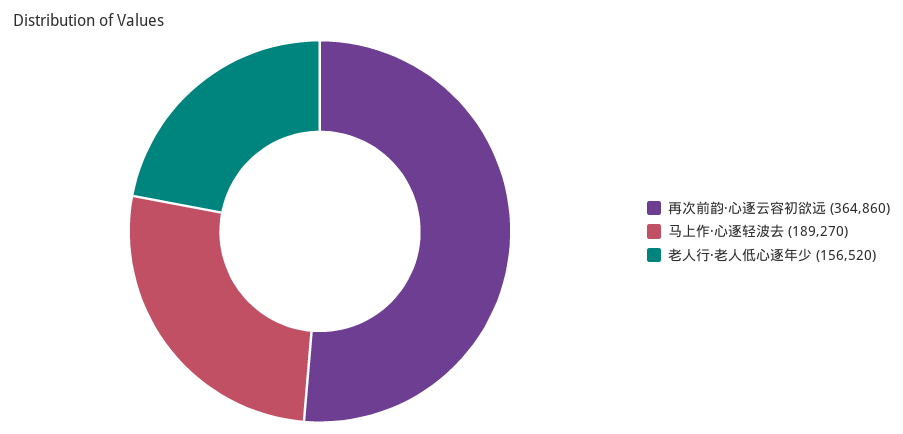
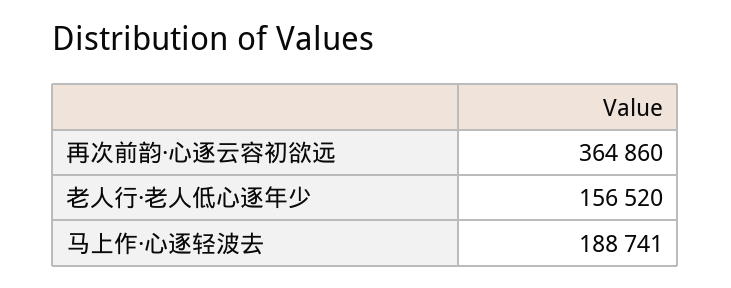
马上作·心逐轻波去: 189270 -> 188741

